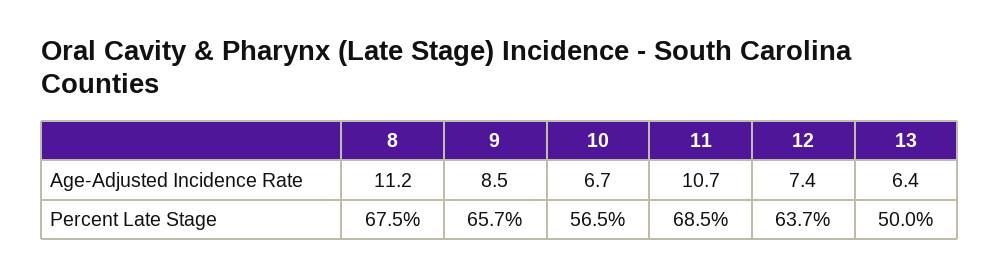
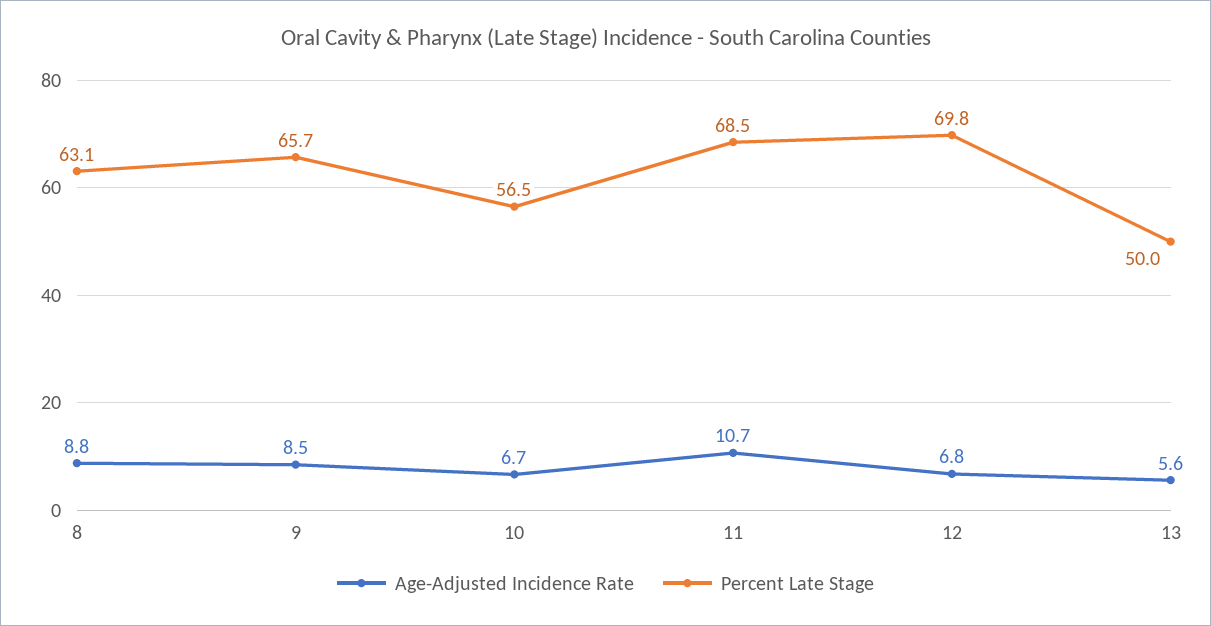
Age-Adjusted Incidence Rate, 8: 11.2 -> 8.8
Age-Adjusted Incidence Rate, 12: 7.4 -> 6.8
Age-Adjusted Incidence Rate, 13: 6.4 -> 5.6
Percent Late Stage, 8: 67.5 -> 63.1
Percent Late Stage, 12: 63.7 -> 69.8

